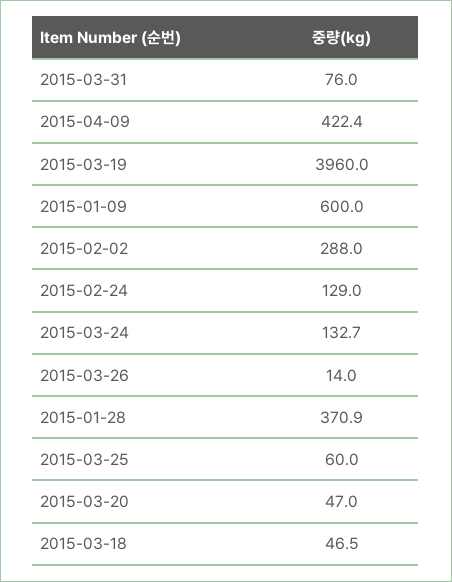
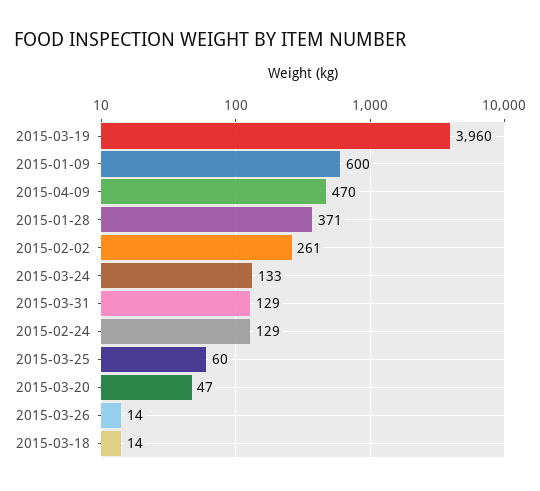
2015-03-31: 76 -> 129
2015-04-09: 422.4 -> 470
2015-02-02: 288 -> 261
2015-03-18: 46.5 -> 14

